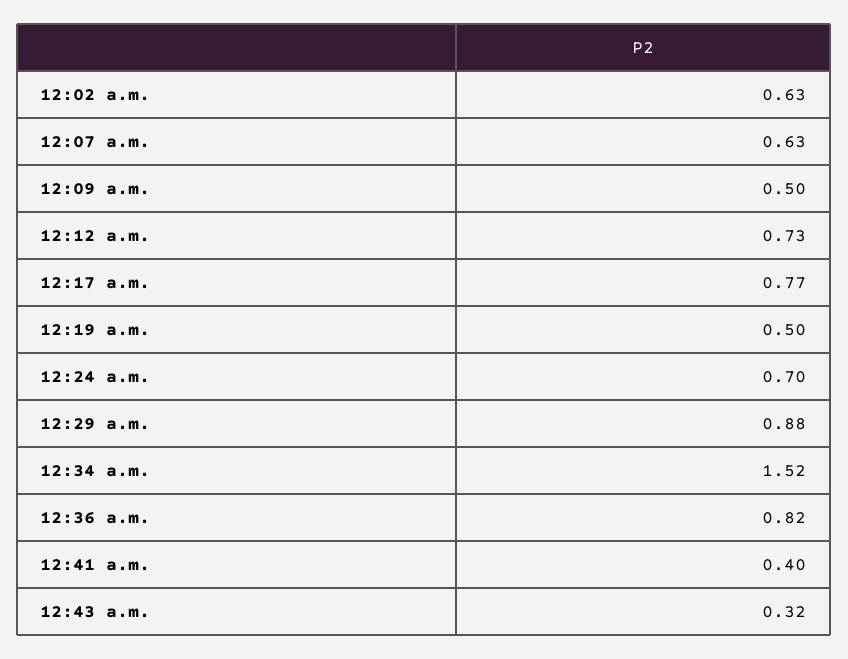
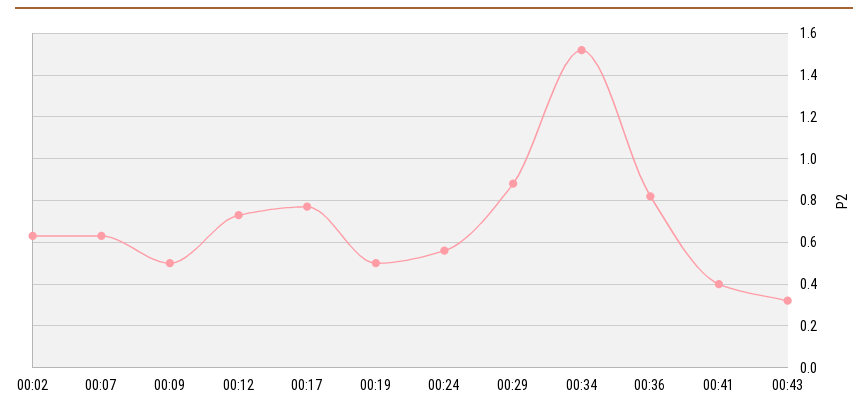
12:24 a.m.: 0.7 -> 0.55

